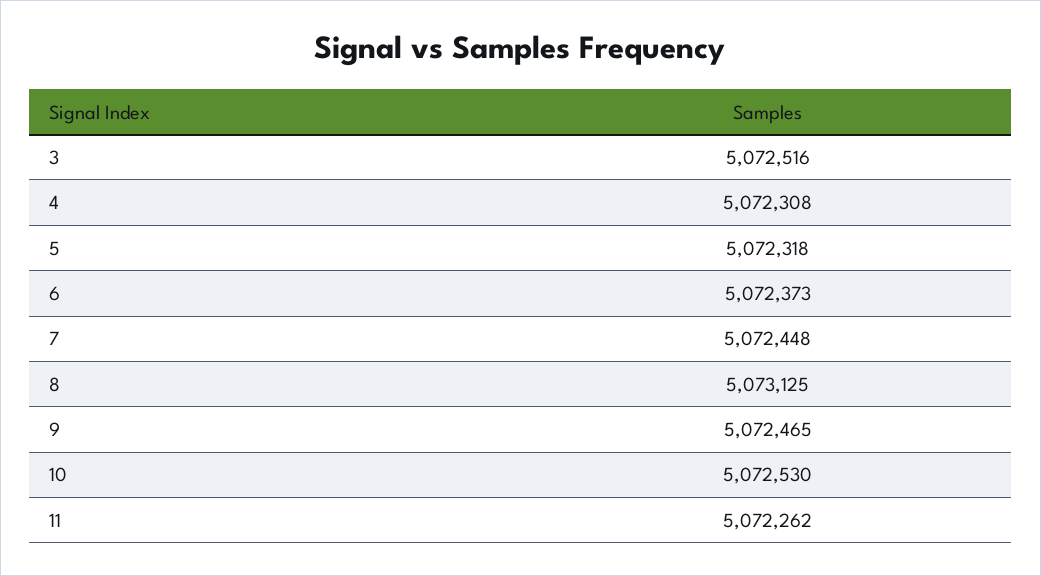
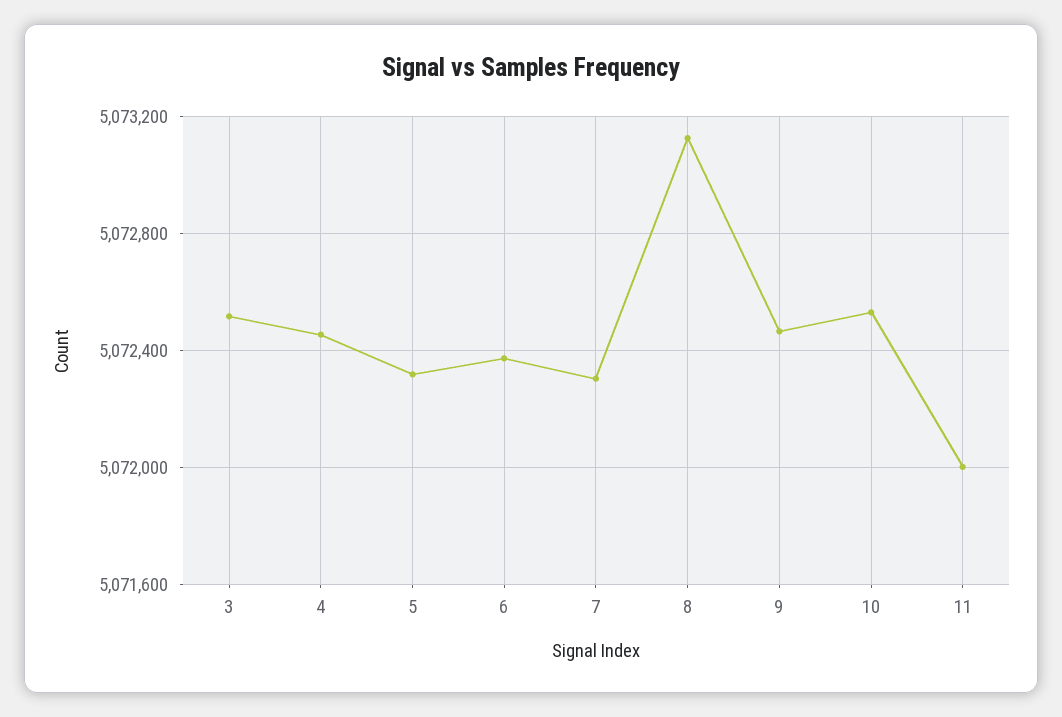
4: 5072308 -> 5072450
7: 5072448 -> 5072300
11: 5072262 -> 5072000

